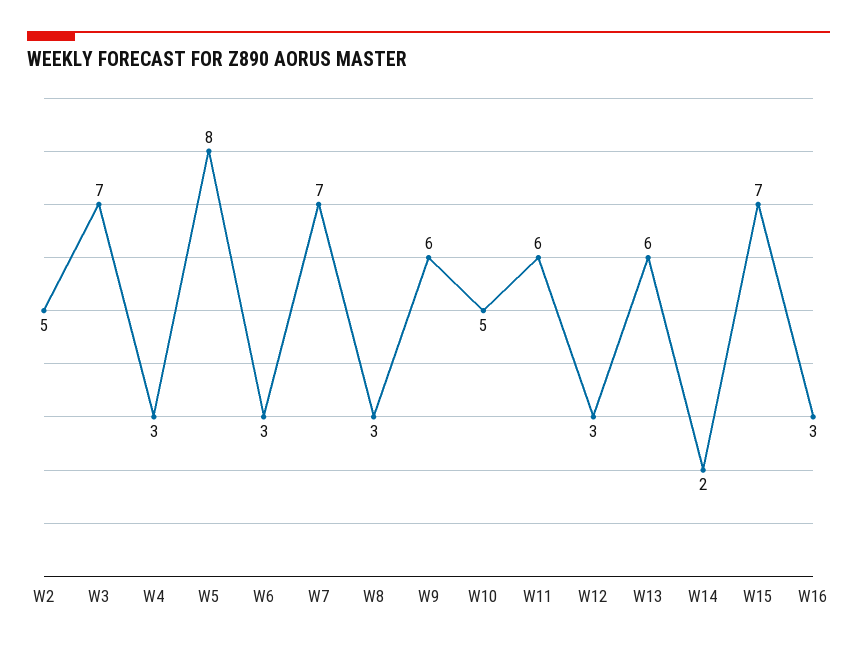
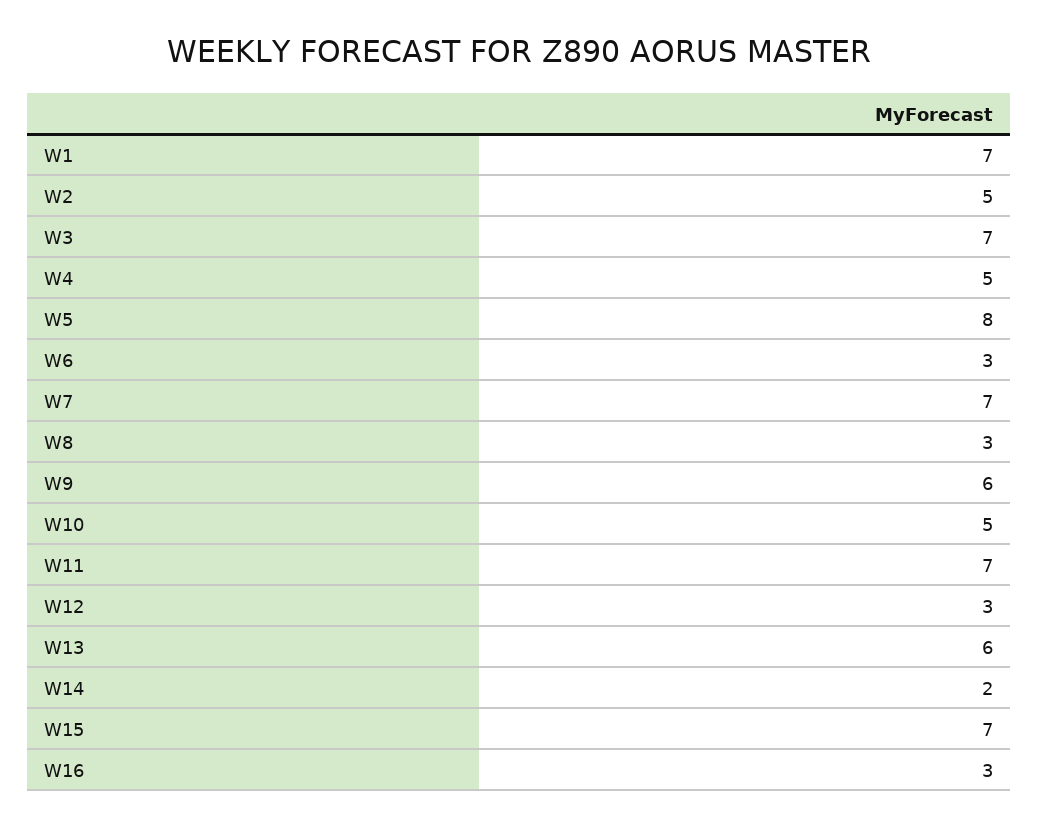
W4: 3 -> 5
W11: 6 -> 7
W1: none -> 7

